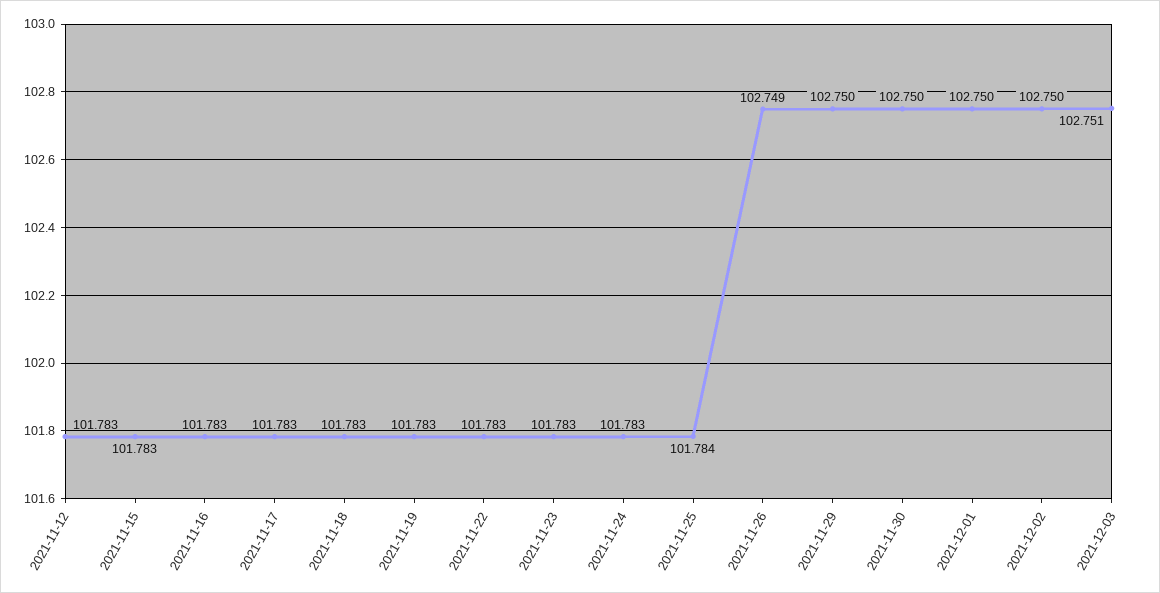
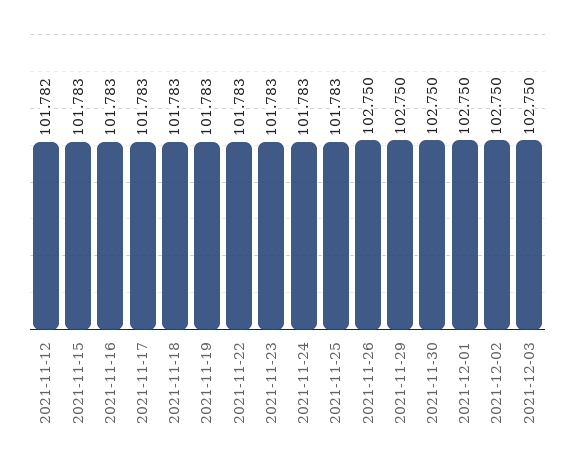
2021-11-12: 101.783 -> 101.782
2021-11-25: 101.784 -> 101.783
2021-11-26: 102.749 -> 102.75
2021-12-03: 102.751 -> 102.75

